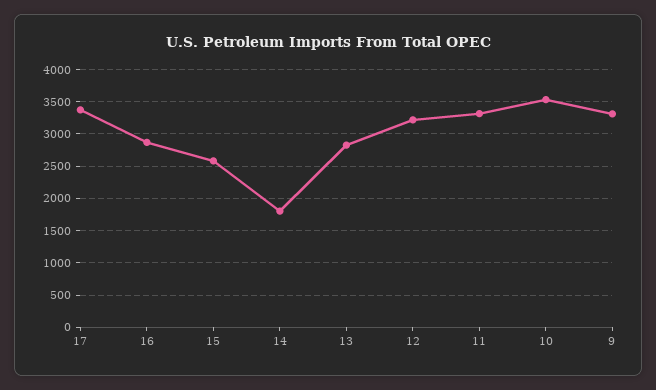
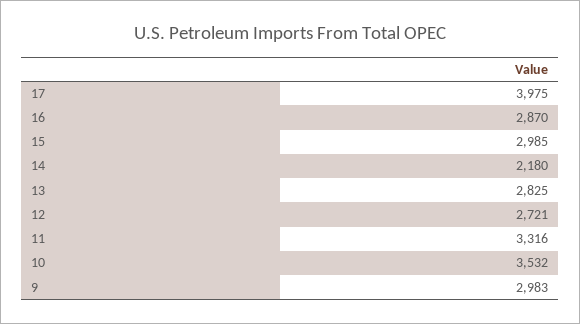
17: 3400 -> 3975
15: 2600 -> 2985
14: 1800 -> 2180
12: 3200 -> 2721
9: 3300 -> 2983

